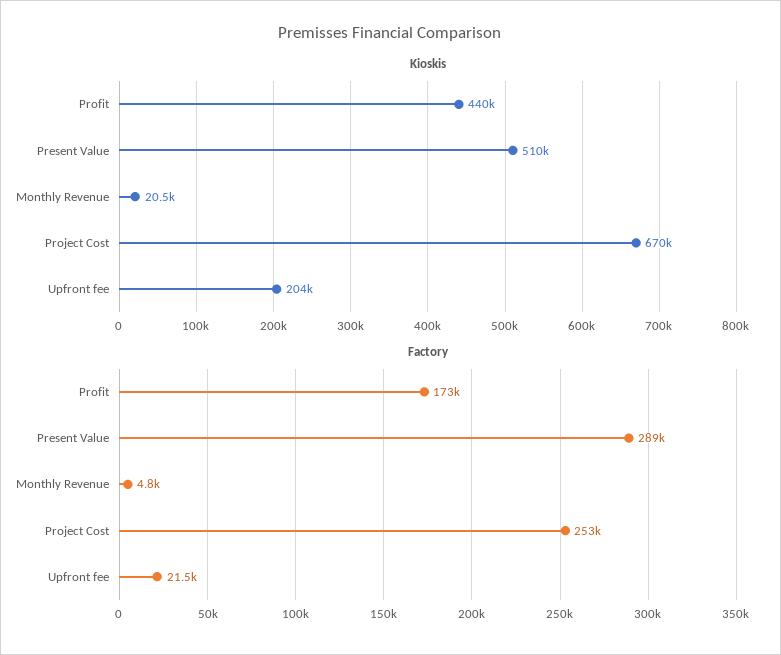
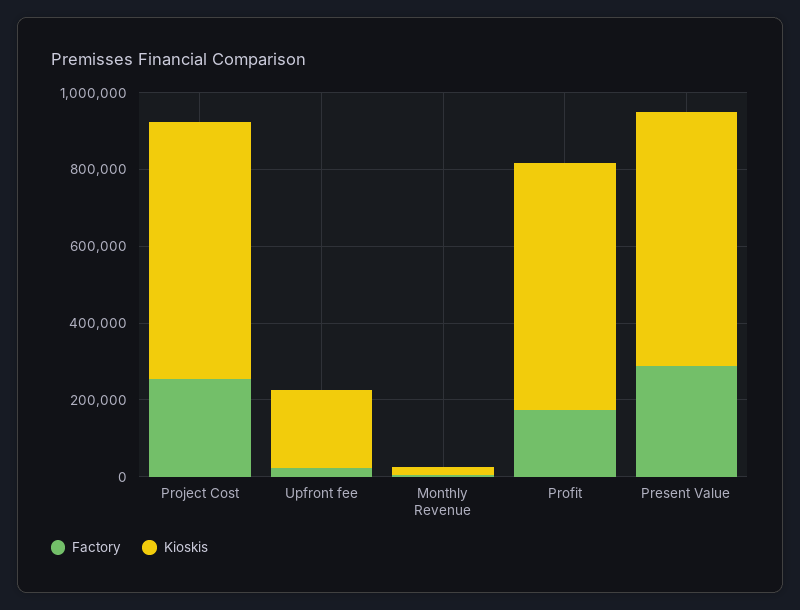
Kioskis, Profit: 440000 -> 650000
Kioskis, Present Value: 510000 -> 650000

